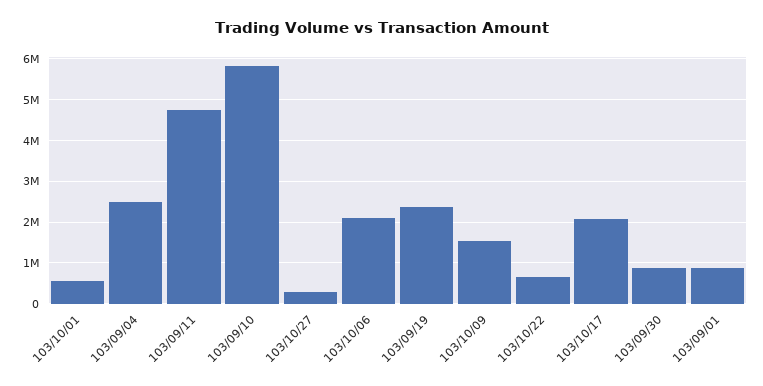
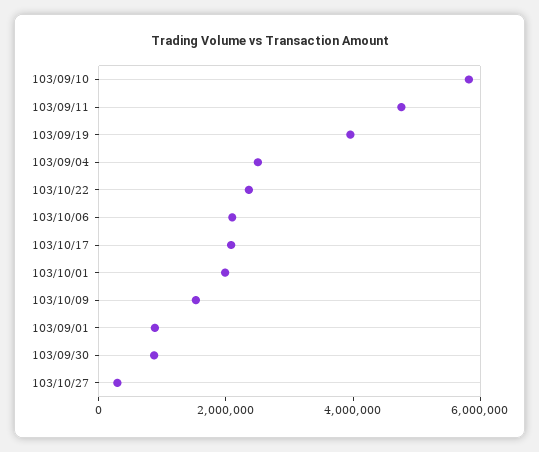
103/10/01: 600000 -> 2000000
103/09/19: 2400000 -> 4000000
103/10/22: 600000 -> 2500000

